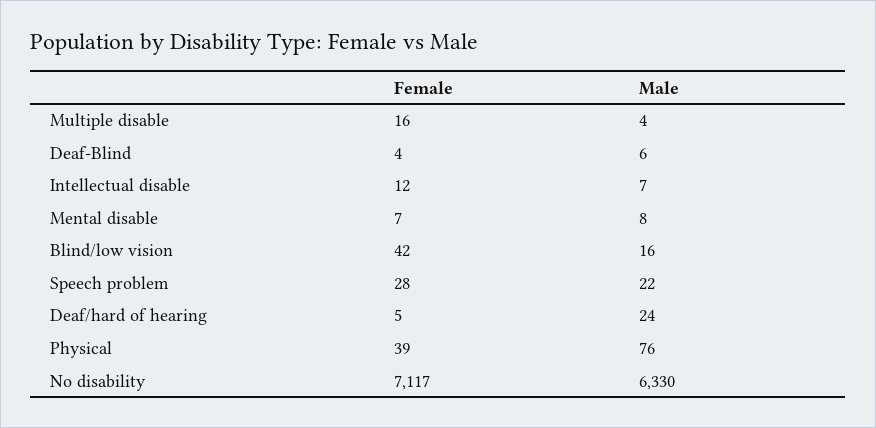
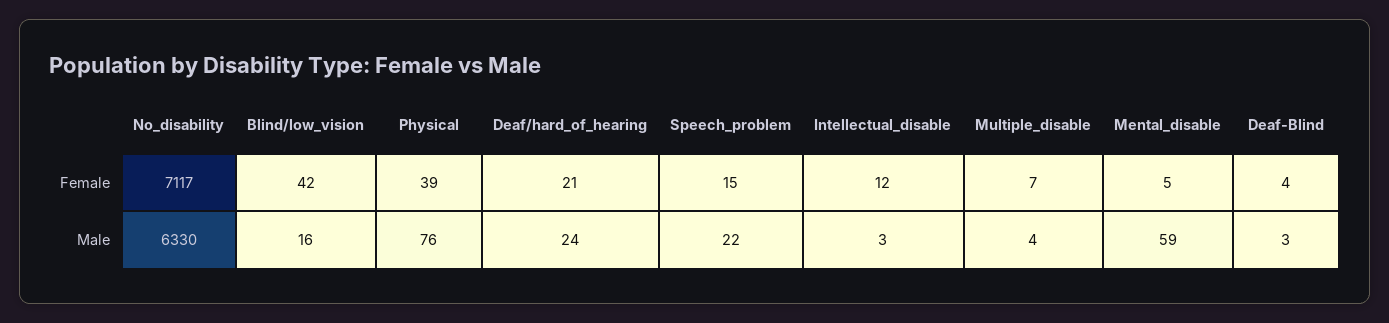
Female, Multiple disable: 16 -> 7
Male, Deaf-Blind: 6 -> 3
Male, Intellectual disable: 7 -> 3
Female, Mental disable: 7 -> 5
Male, Mental disable: 8 -> 59
Female, Speech problem: 28 -> 15
Female, Deaf/hard of hearing: 5 -> 21

